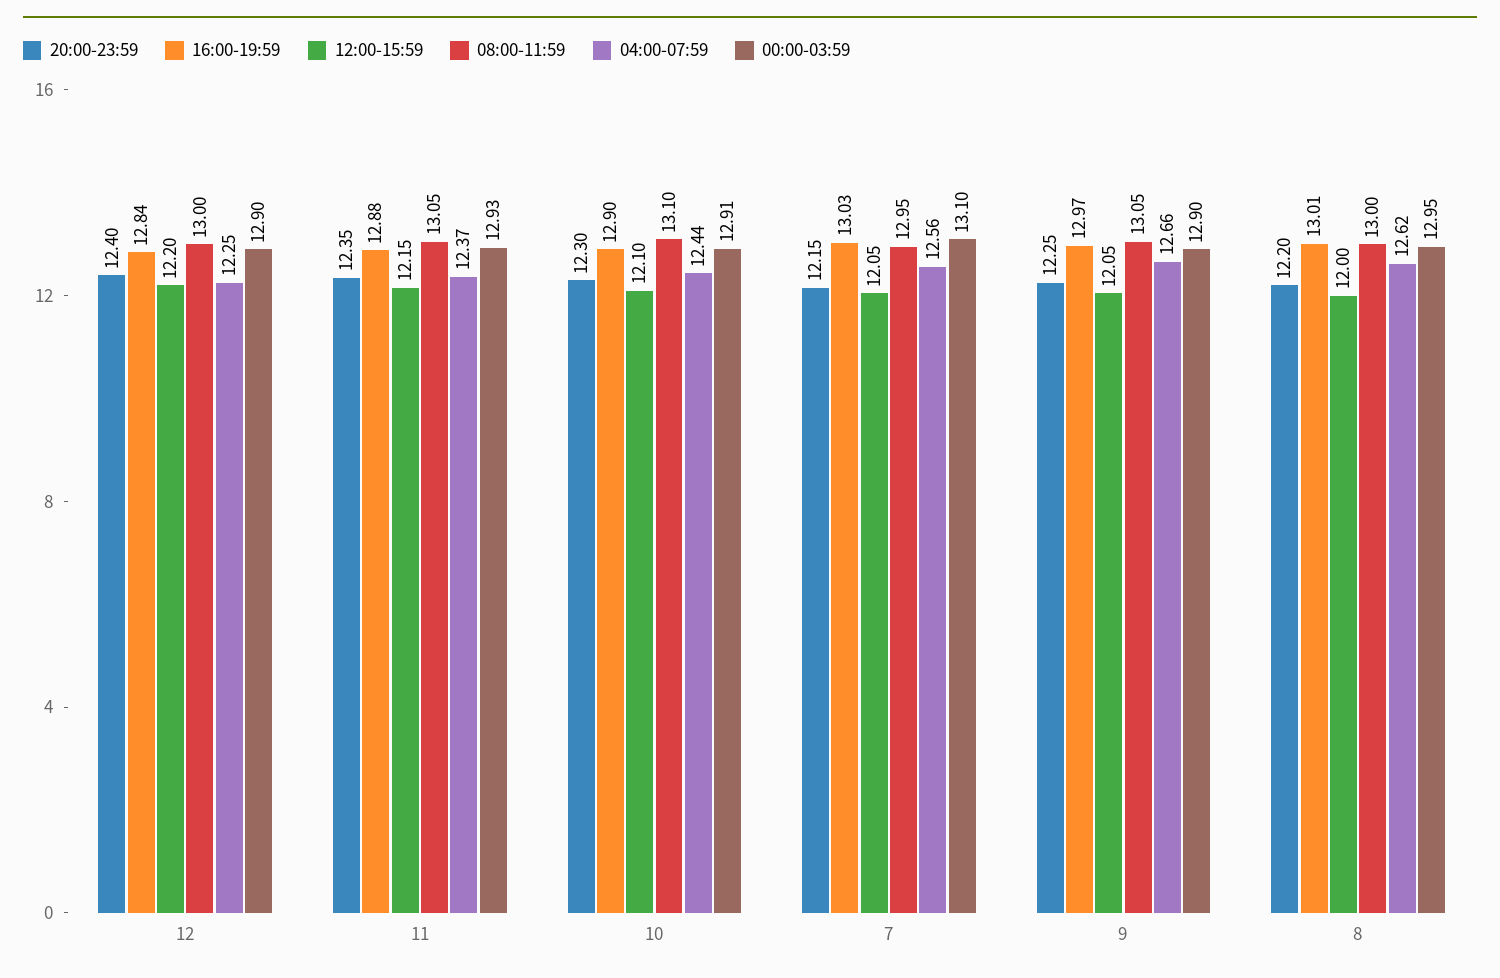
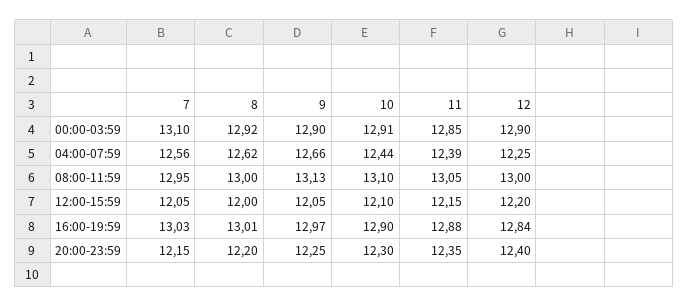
04:00-07:59, 11: 12.37 -> 12.39
00:00-03:59, 11: 12.93 -> 12.85
08:00-11:59, 9: 13.05 -> 13.13
00:00-03:59, 8: 12.95 -> 12.92

